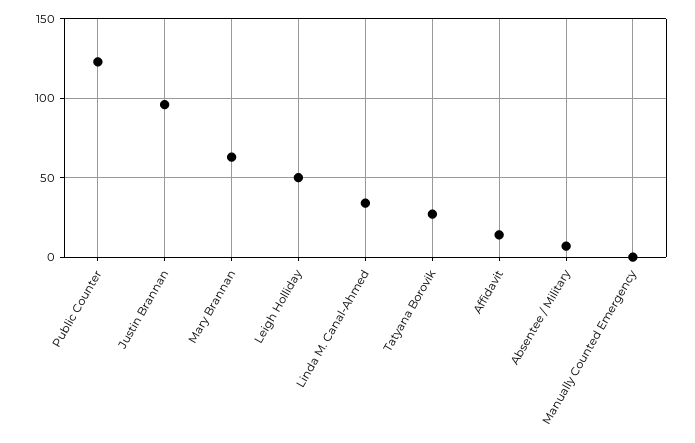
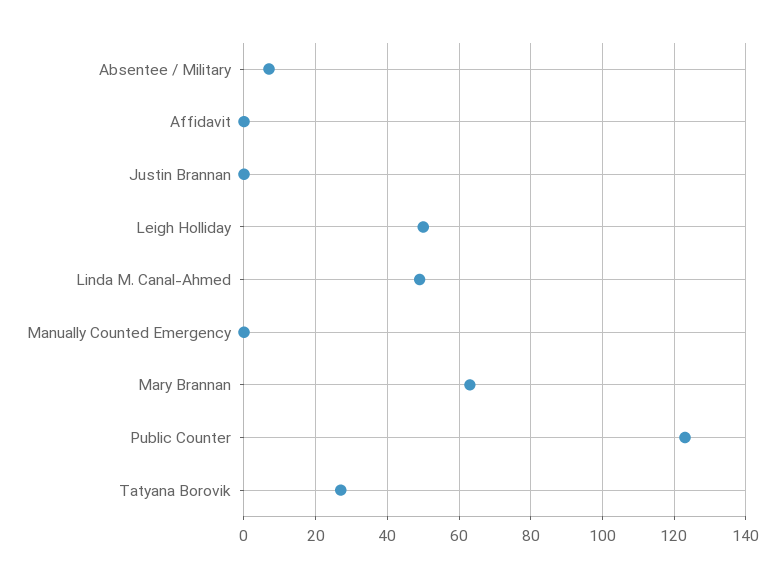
Justin Brannan: 95 -> 0
Linda M. Canal-Ahmed: 35 -> 50
Affidavit: 15 -> 0

